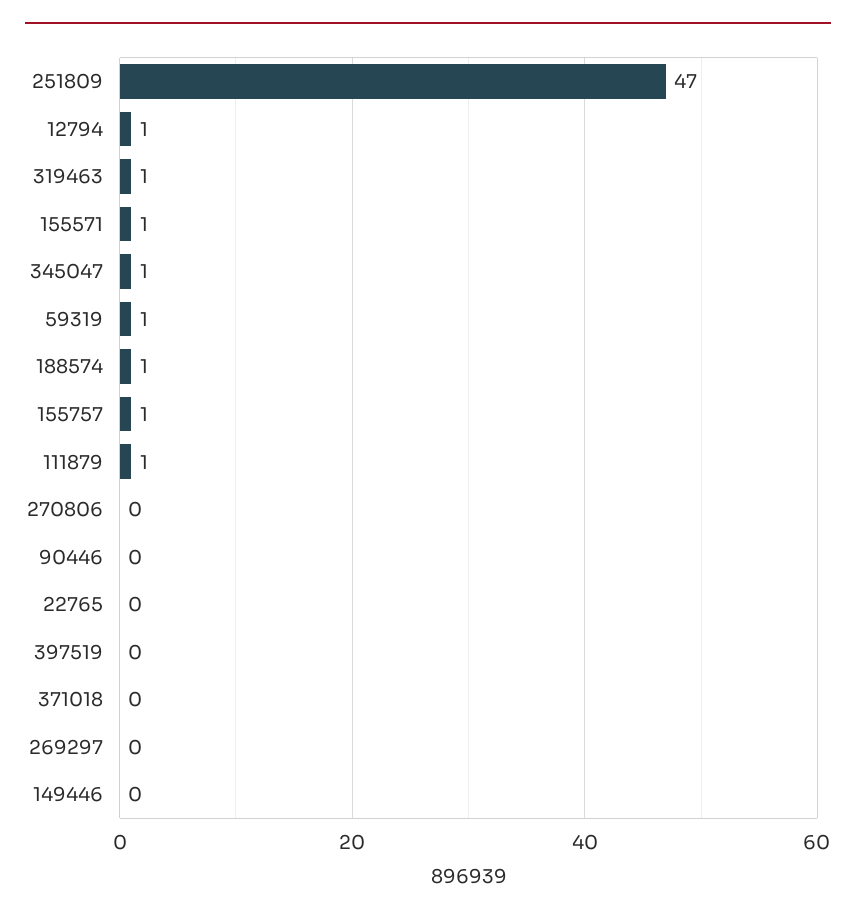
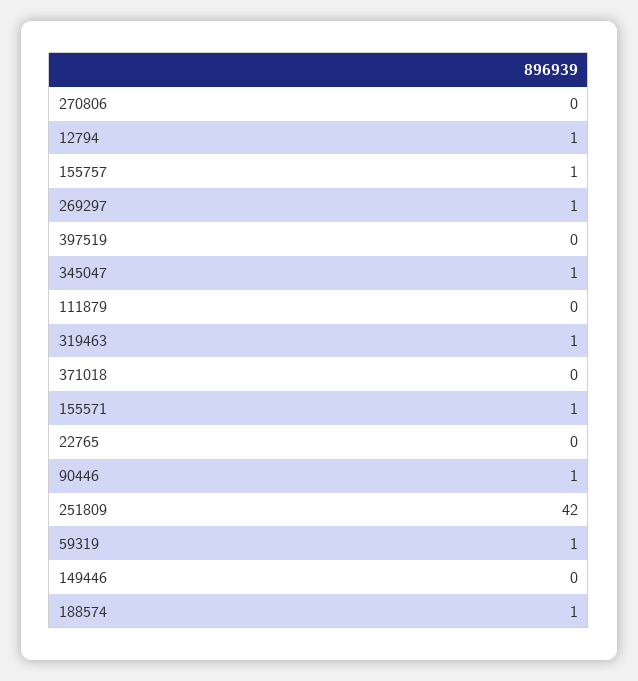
251809: 47 -> 42
111879: 1 -> 0
90446: 0 -> 1
269297: 0 -> 1

